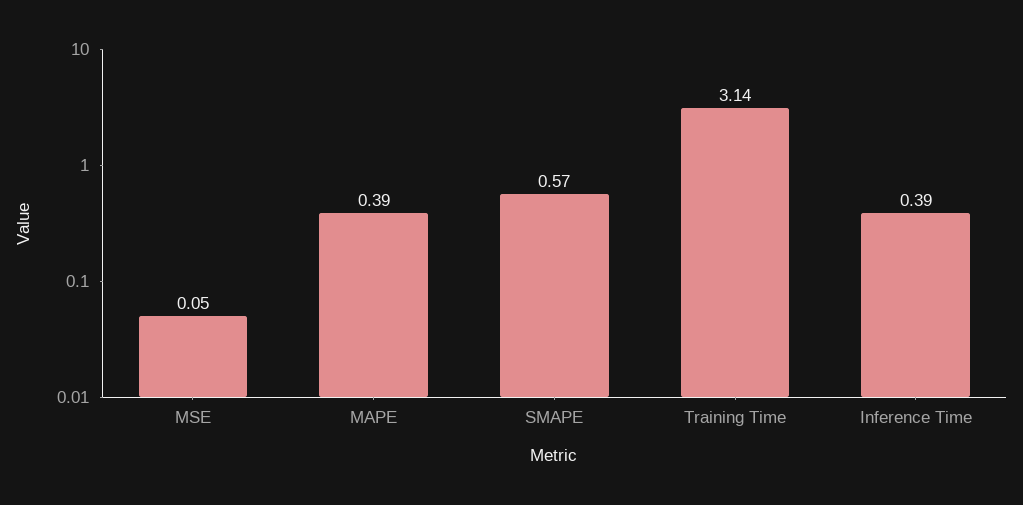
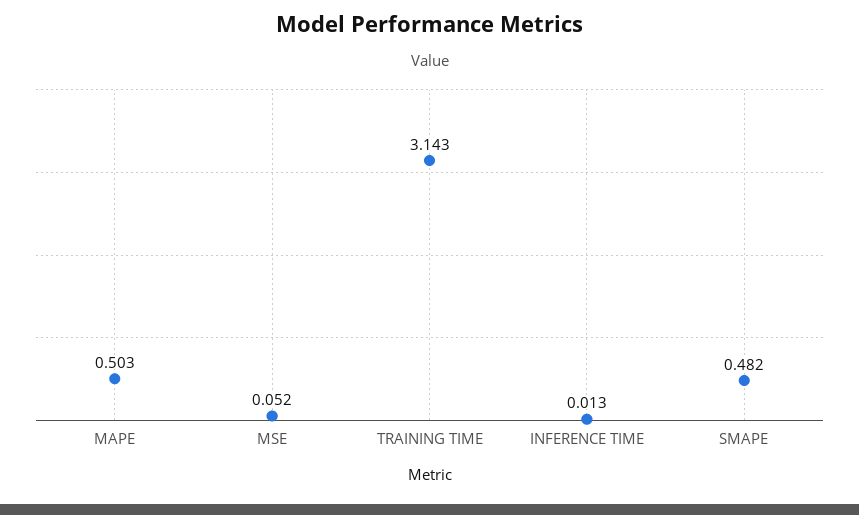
MAPE: 0.39 -> 0.503
SMAPE: 0.57 -> 0.482
Inference Time: 0.39 -> 0.013

